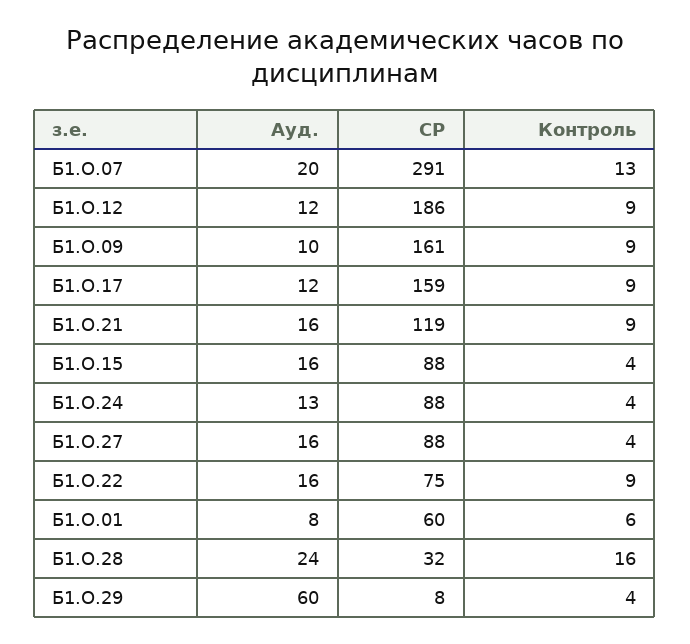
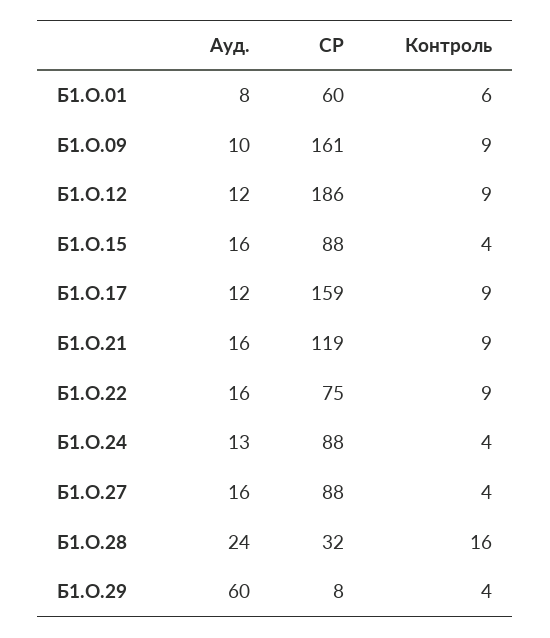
Ауд., Б1.О.07: 20 -> none
СР, Б1.О.07: 291 -> none
Контроль, Б1.О.07: 13 -> none

